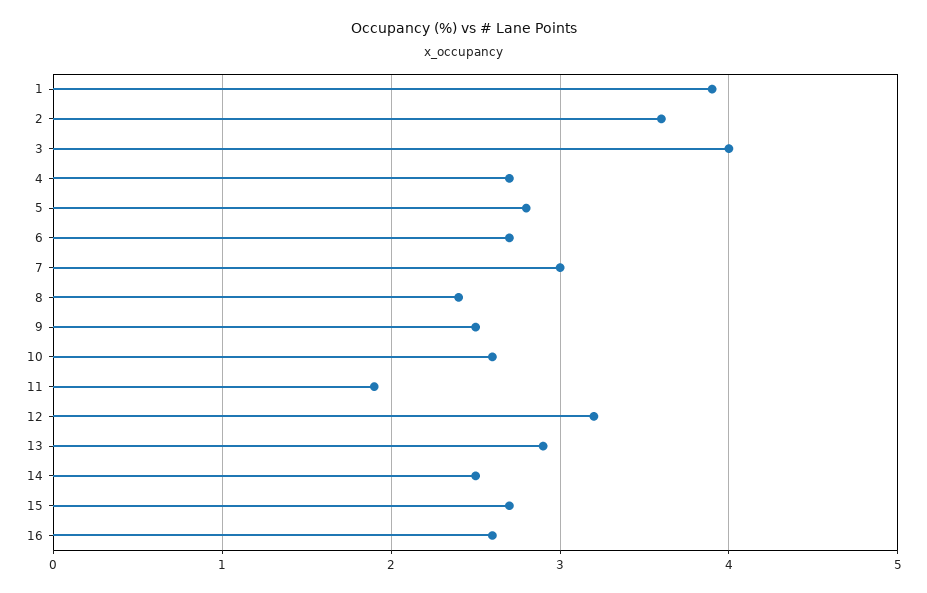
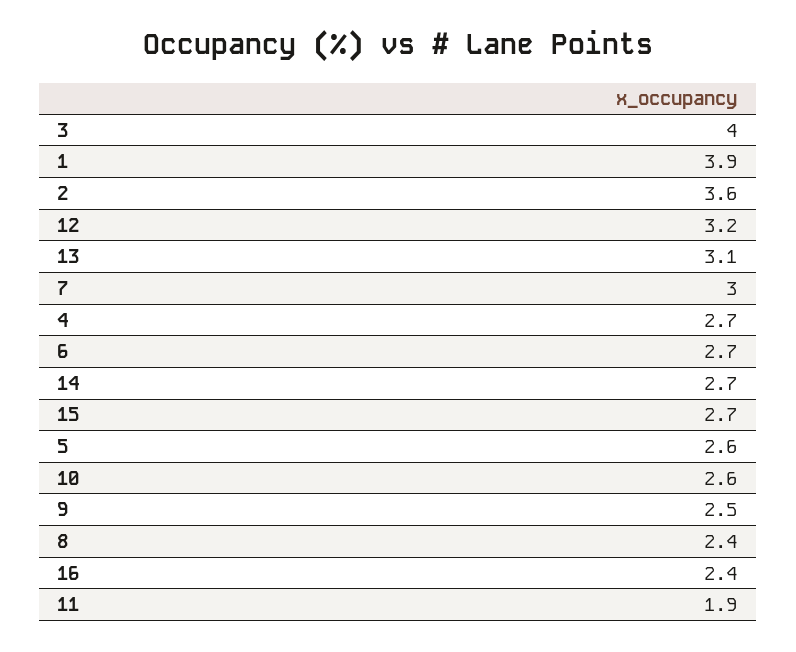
5: 2.8 -> 2.6
13: 2.9 -> 3.1
14: 2.5 -> 2.7
16: 2.6 -> 2.4

